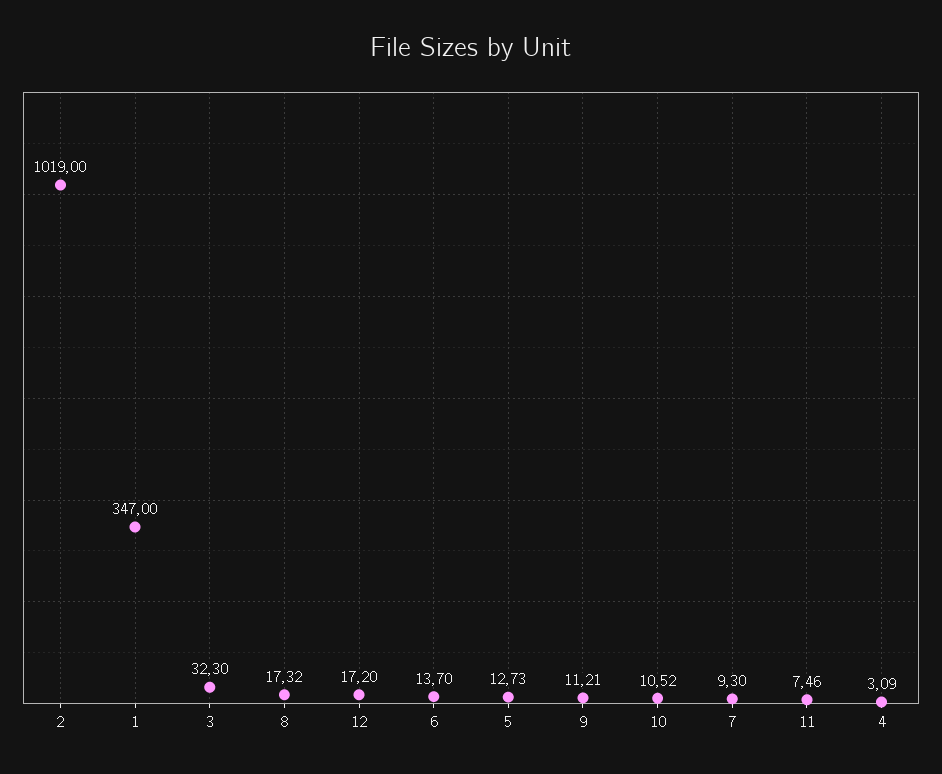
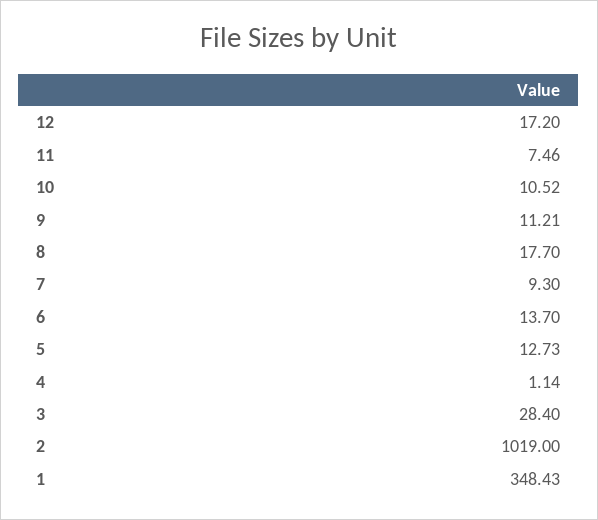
1: 347 -> 348.43
3: 32.3 -> 28.4
8: 17.32 -> 17.7
4: 3.09 -> 1.14

